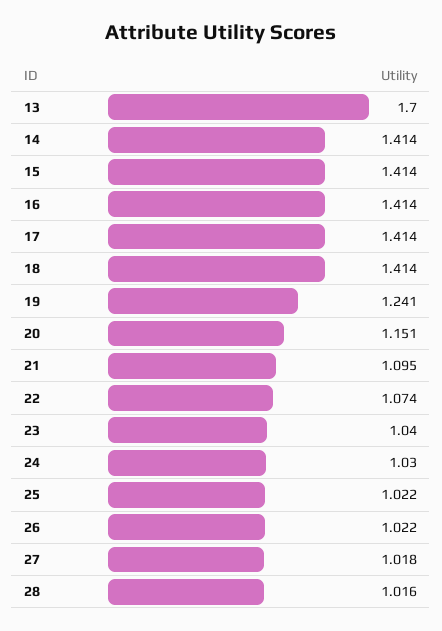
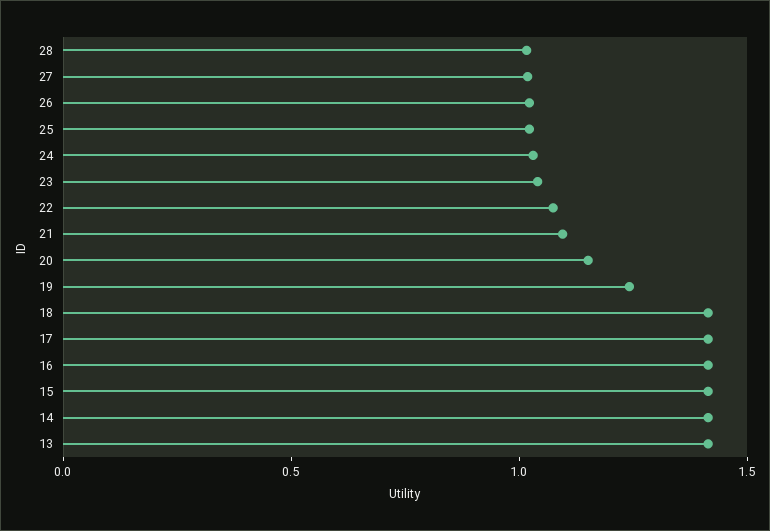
13: 1.7 -> 1.4

